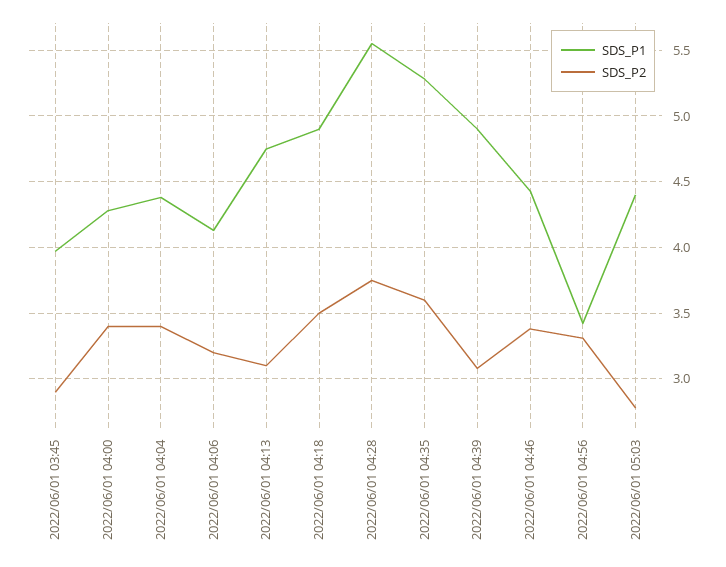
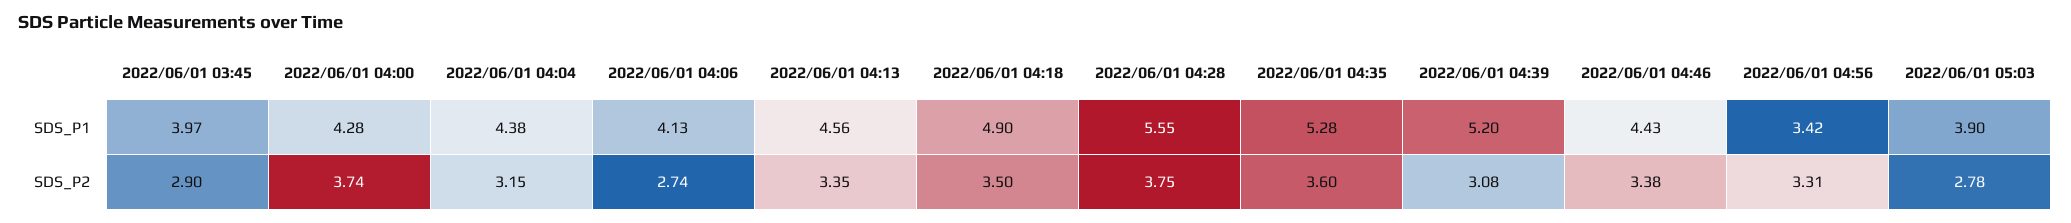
SDS_P2, 2022/06/01 04:00: 3.4 -> 3.74
SDS_P2, 2022/06/01 04:04: 3.4 -> 3.15
SDS_P2, 2022/06/01 04:06: 3.2 -> 2.74
SDS_P1, 2022/06/01 04:13: 4.75 -> 4.56
SDS_P2, 2022/06/01 04:13: 3.1 -> 3.35
SDS_P1, 2022/06/01 04:39: 4.9 -> 5.2
SDS_P1, 2022/06/01 05:03: 4.4 -> 3.9

